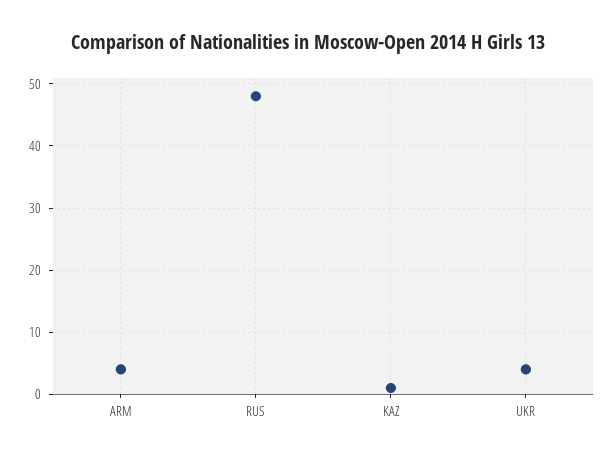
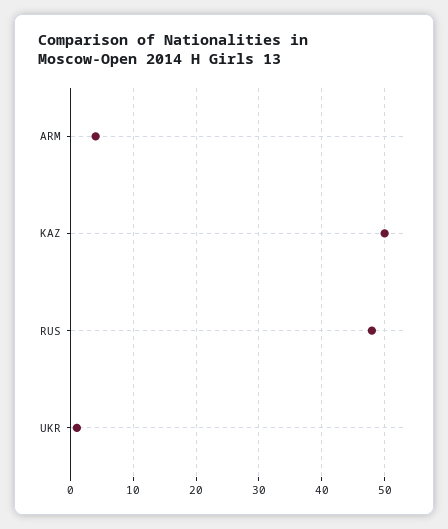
KAZ: 1 -> 50
UKR: 4 -> 1

